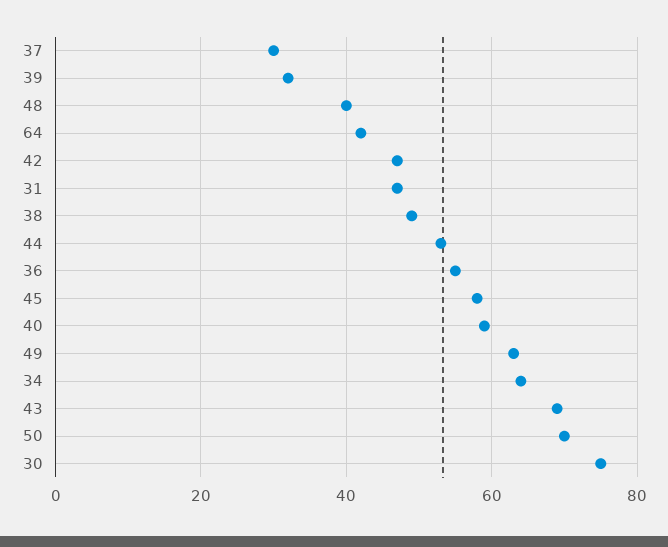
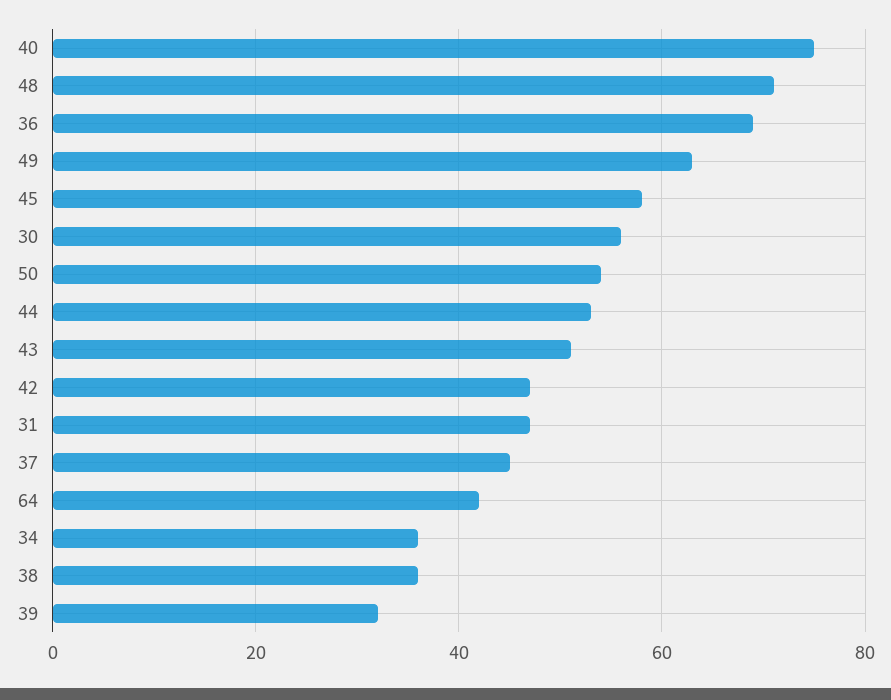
37: 30 -> 45
48: 40 -> 70
38: 50 -> 35
36: 55 -> 70
40: 60 -> 75
34: 65 -> 35
43: 70 -> 50
50: 70 -> 55
30: 75 -> 55

